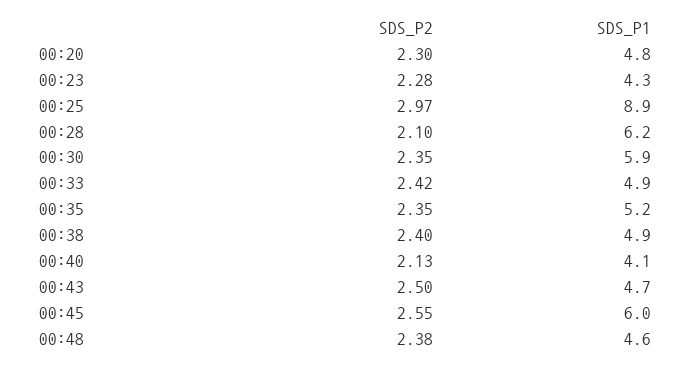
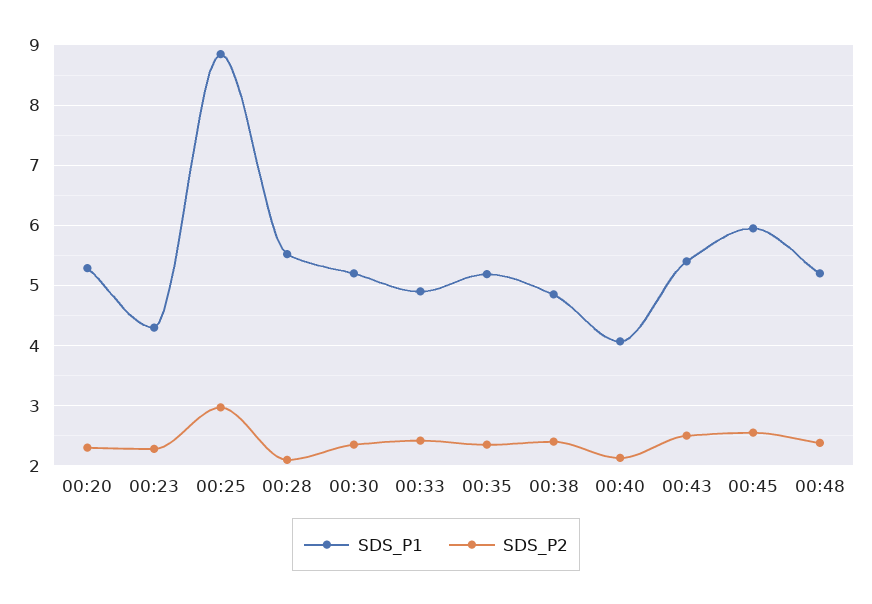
SDS_P1, 00:20: 4.8 -> 5.3
SDS_P1, 00:28: 6.2 -> 5.5
SDS_P1, 00:30: 5.9 -> 5.2
SDS_P1, 00:43: 4.7 -> 5.4
SDS_P1, 00:48: 4.6 -> 5.2

